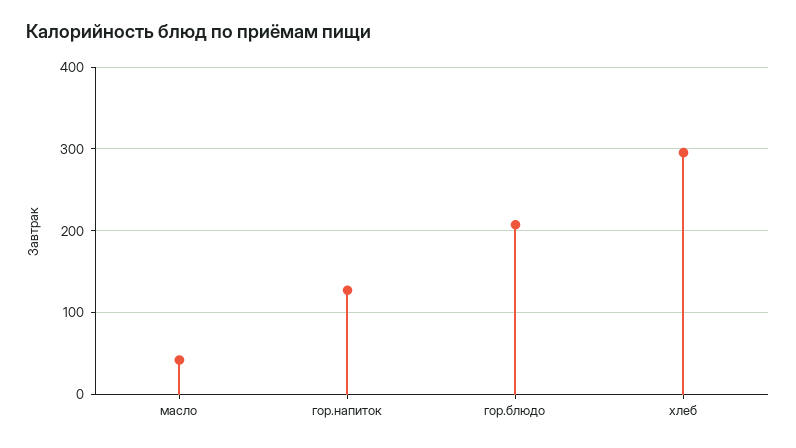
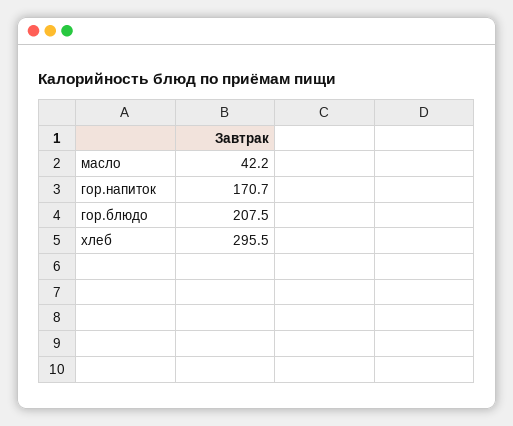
гор.напиток: 130 -> 170.7

